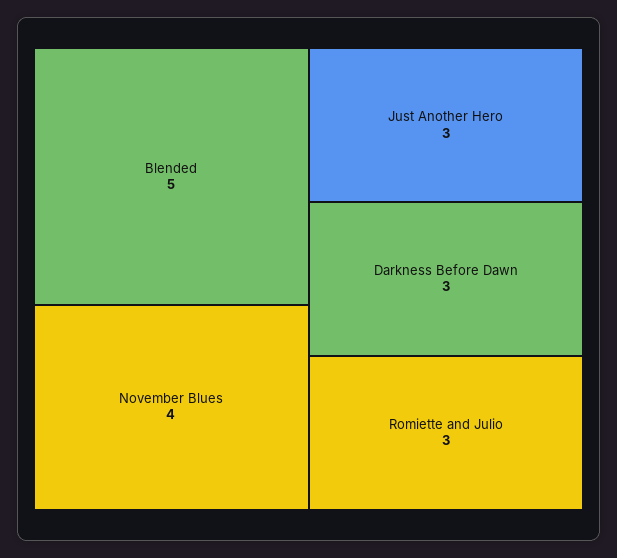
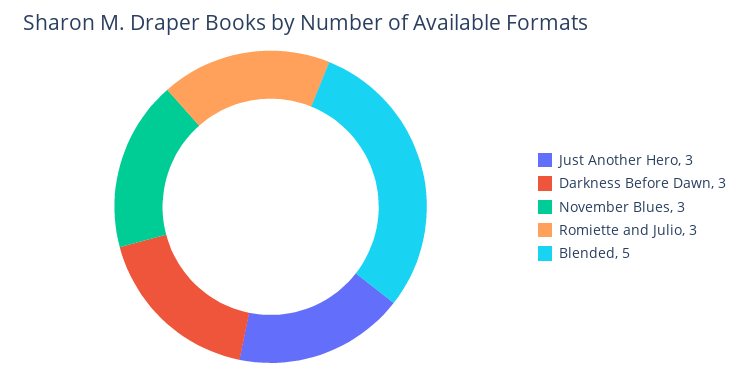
November Blues: 4 -> 3

